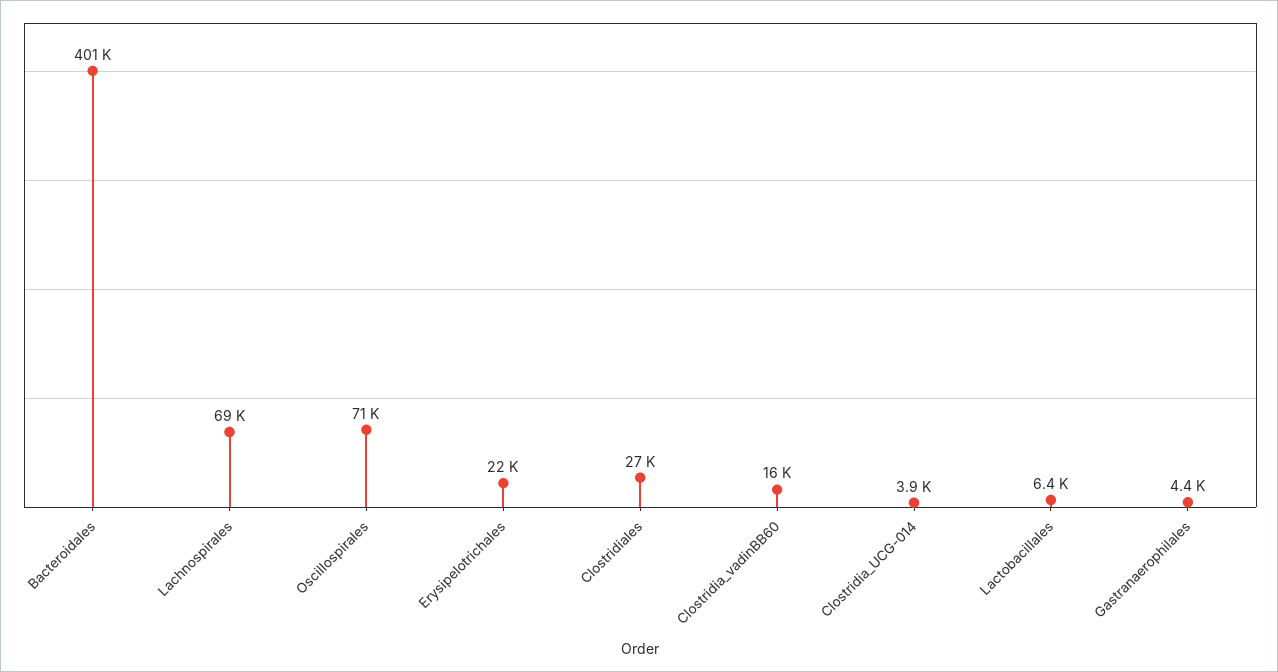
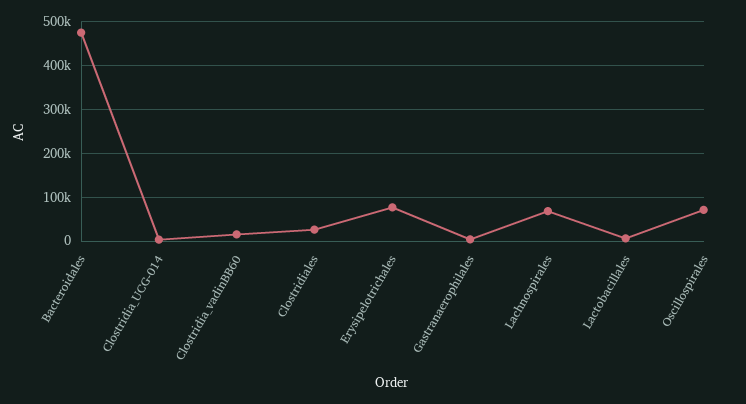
Bacteroidales: 401000 -> 480000
Erysipelotrichales: 22000 -> 80000

